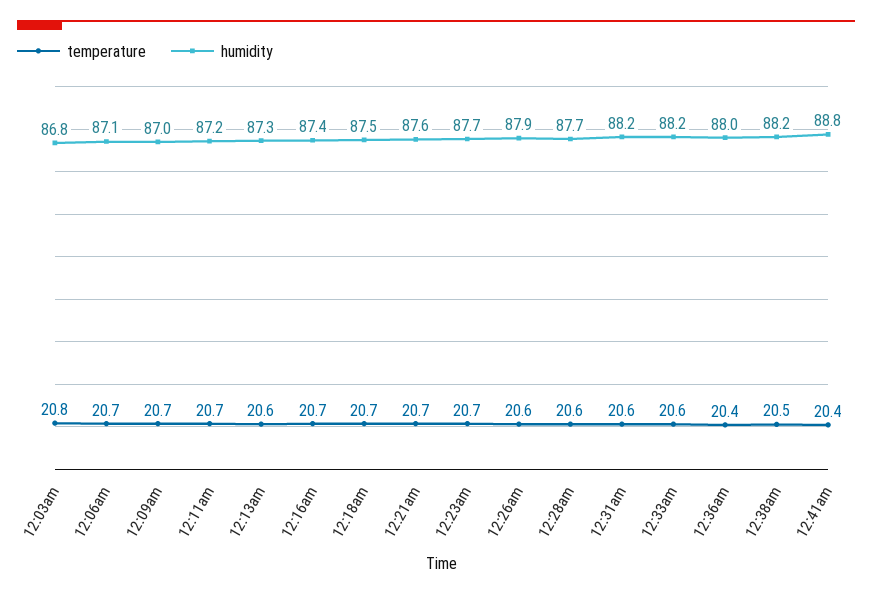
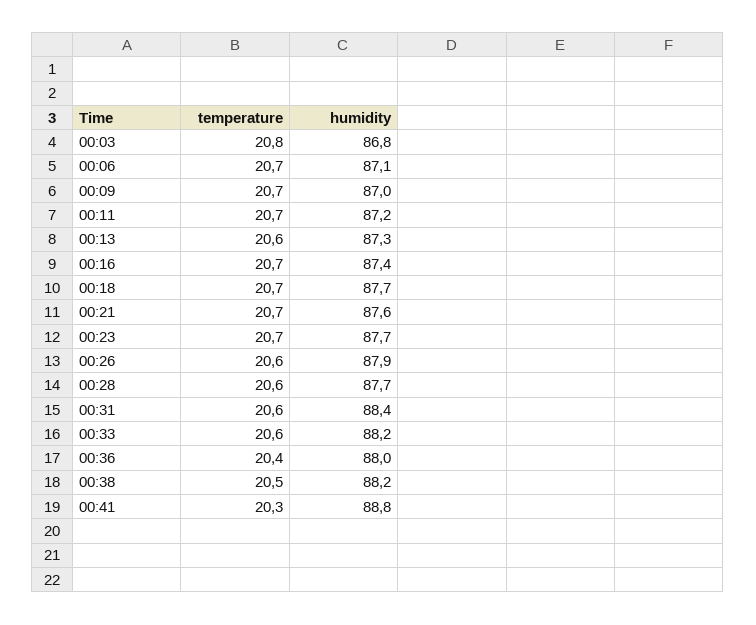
humidity, 12:18am: 87.5 -> 87.7
humidity, 12:31am: 88.2 -> 88.4
temperature, 12:41am: 20.4 -> 20.3

